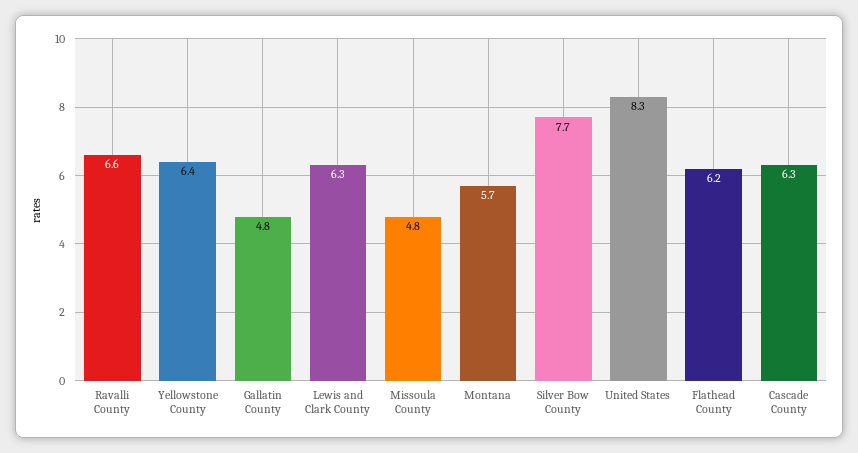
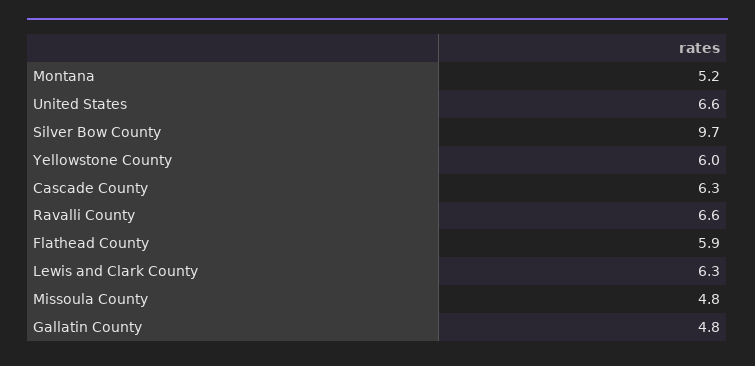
Yellowstone County: 6.4 -> 6
Montana: 5.7 -> 5.2
Silver Bow County: 7.7 -> 9.7
United States: 8.3 -> 6.6
Flathead County: 6.2 -> 5.9

